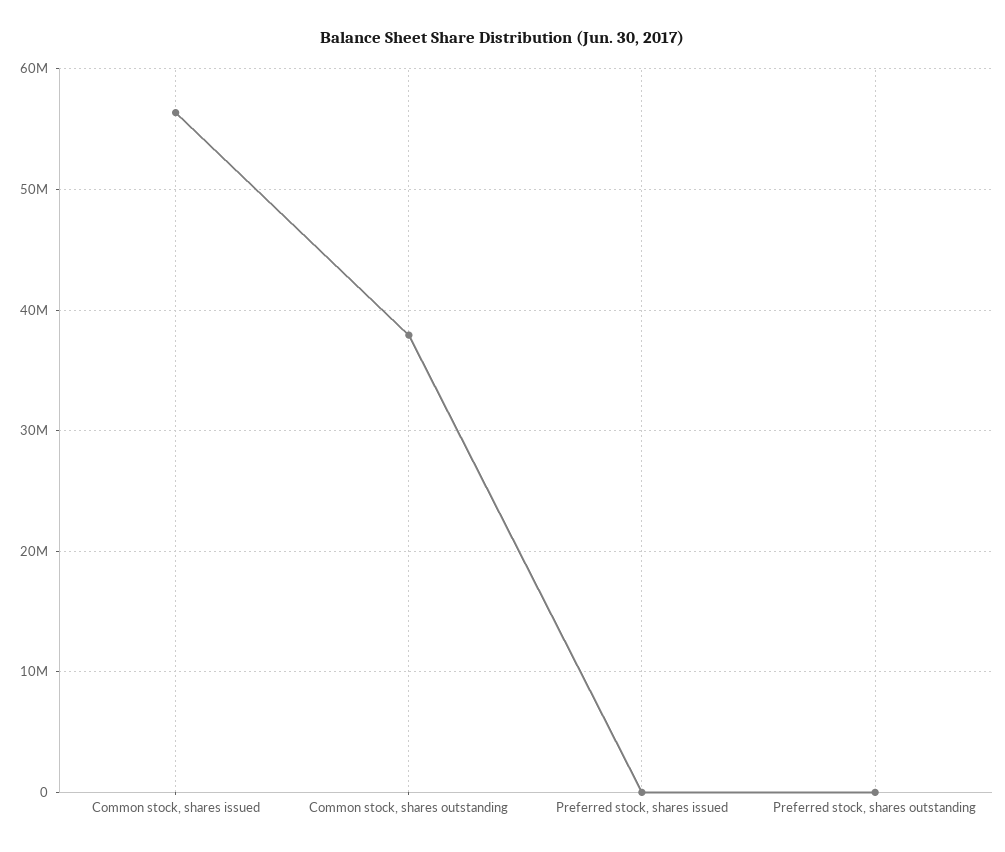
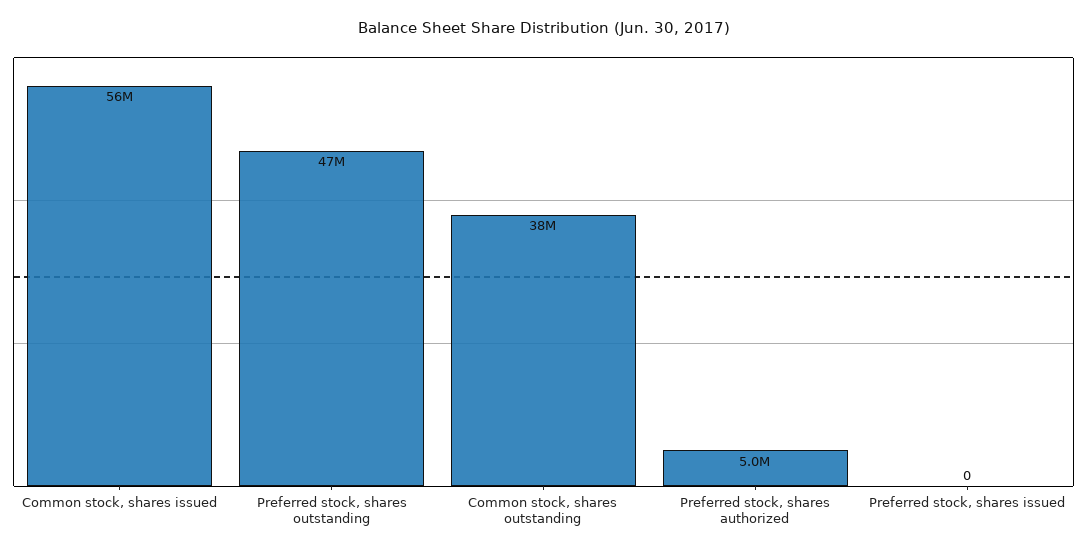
Preferred stock, shares outstanding: 0 -> 47000000
Preferred stock, shares authorized: none -> 5000000

